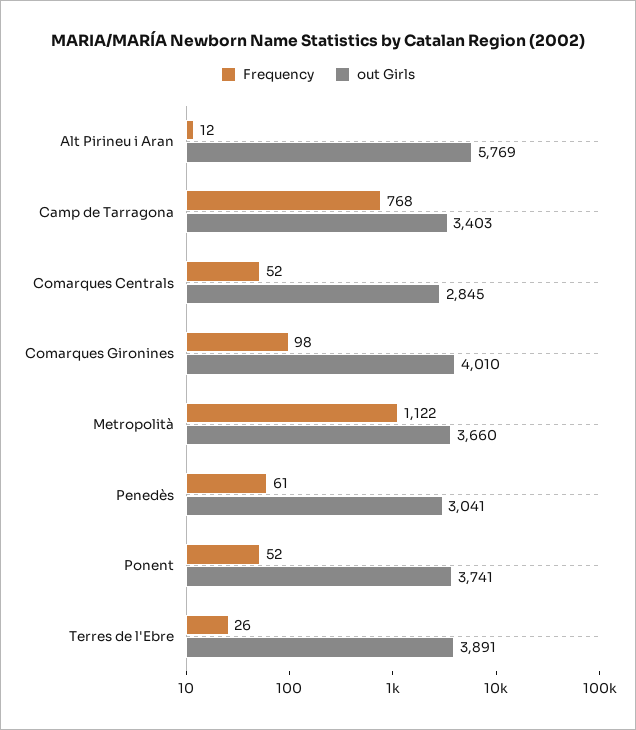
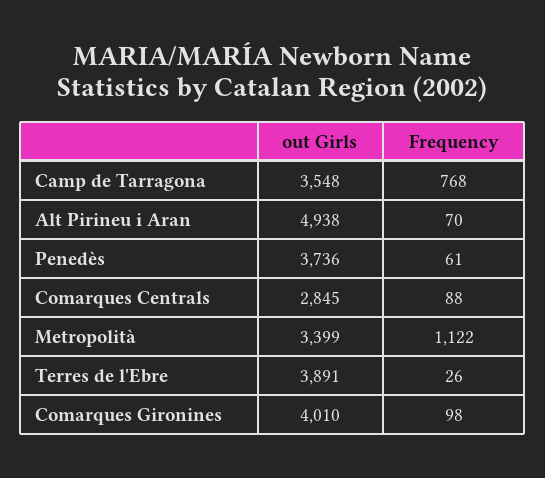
Frequency, Alt Pirineu i Aran: 12 -> 70
out Girls, Alt Pirineu i Aran: 5769 -> 4938
out Girls, Camp de Tarragona: 3403 -> 3548
Frequency, Comarques Centrals: 52 -> 88
out Girls, Metropolità: 3660 -> 3399
out Girls, Penedès: 3041 -> 3736
Frequency, Ponent: 52 -> none
out Girls, Ponent: 3741 -> none

